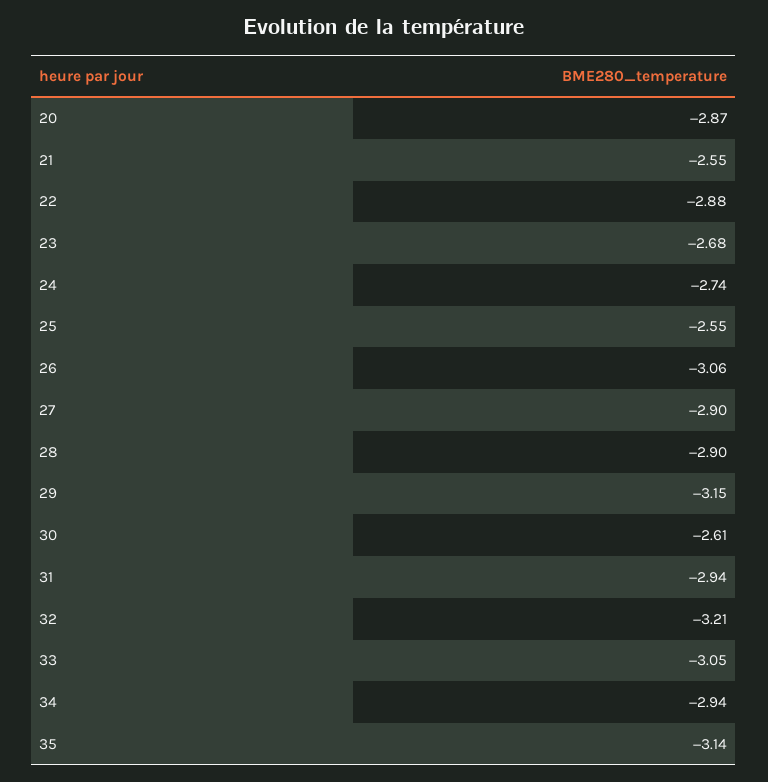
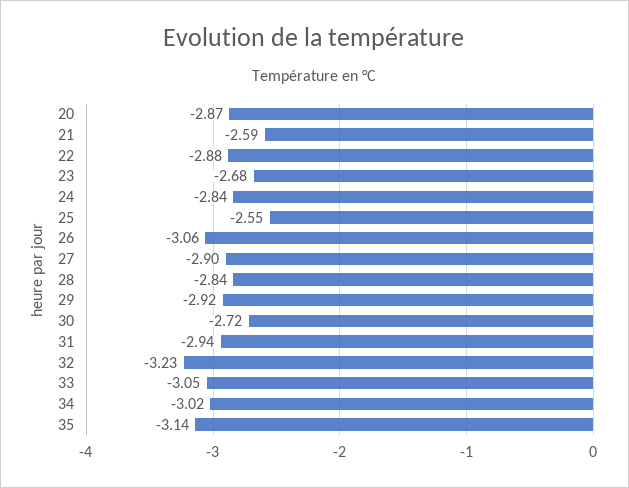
21: -2.55 -> -2.59
24: -2.74 -> -2.84
28: -2.9 -> -2.84
29: -3.15 -> -2.92
30: -2.61 -> -2.72
32: -3.21 -> -3.23
34: -2.94 -> -3.02

